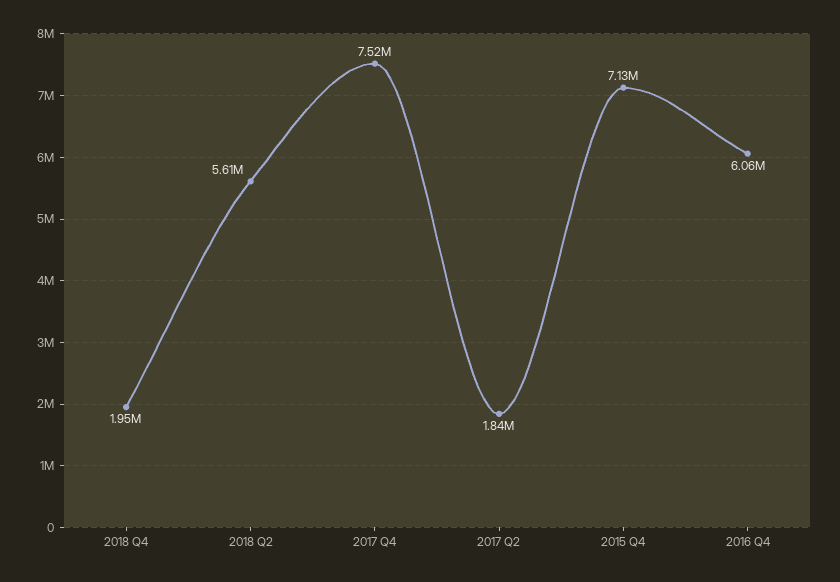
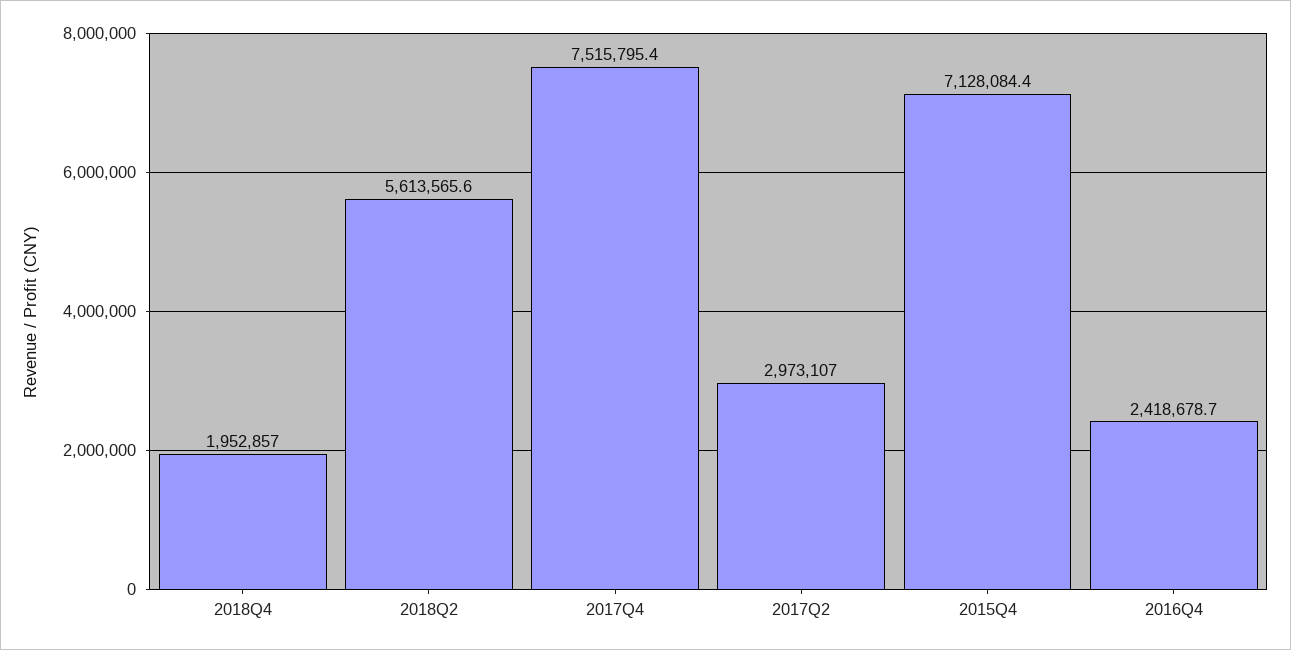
2017 Q2: 1840000 -> 2973107
2016 Q4: 6060000 -> 2418678.7

